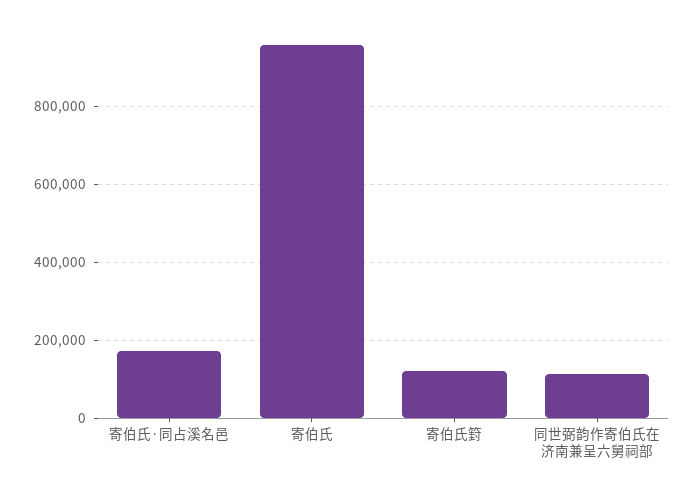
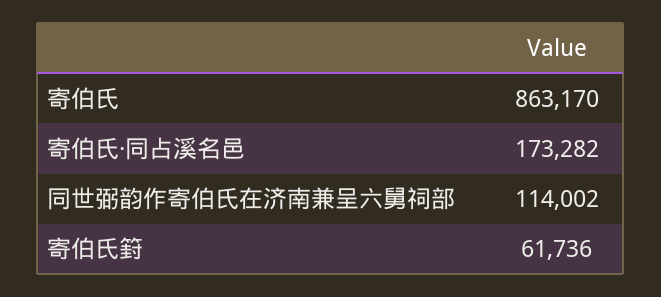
寄伯氏: 960000 -> 863170
寄伯氏篈: 120000 -> 61736

